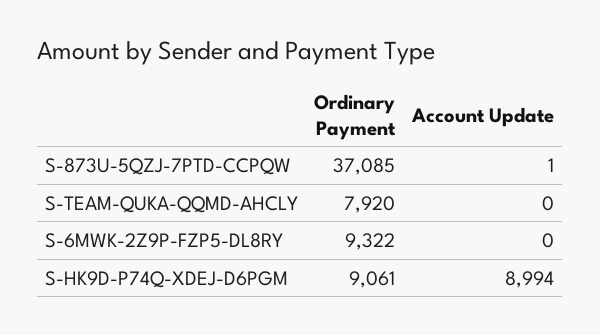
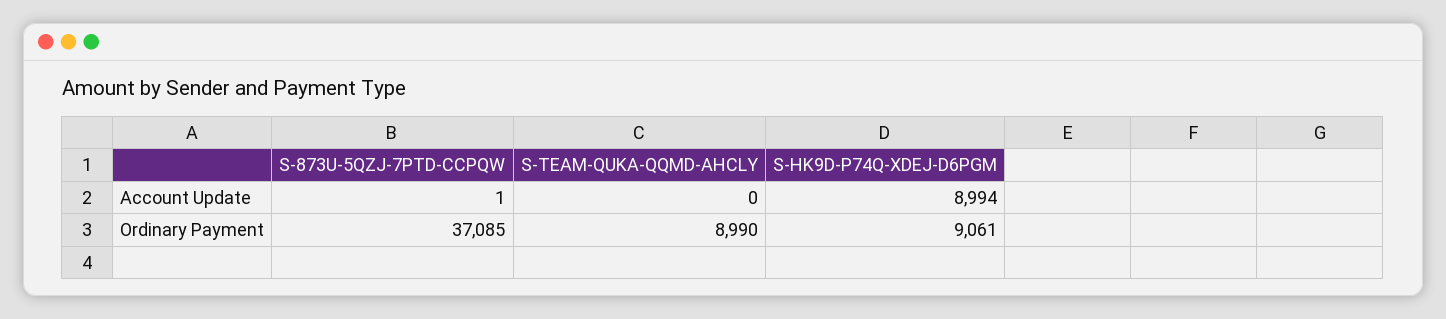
Ordinary Payment, S-TEAM-QUKA-QQMD-AHCLY: 7920 -> 8990
Ordinary Payment, S-6MWK-2Z9P-FZP5-DL8RY: 9322 -> none
Account Update, S-6MWK-2Z9P-FZP5-DL8RY: 0 -> none

